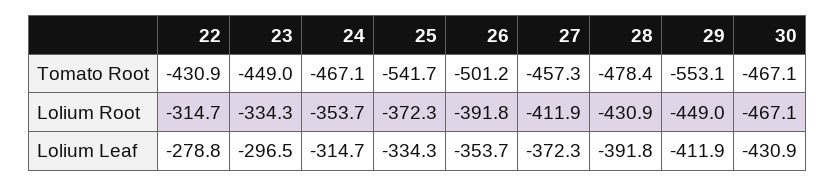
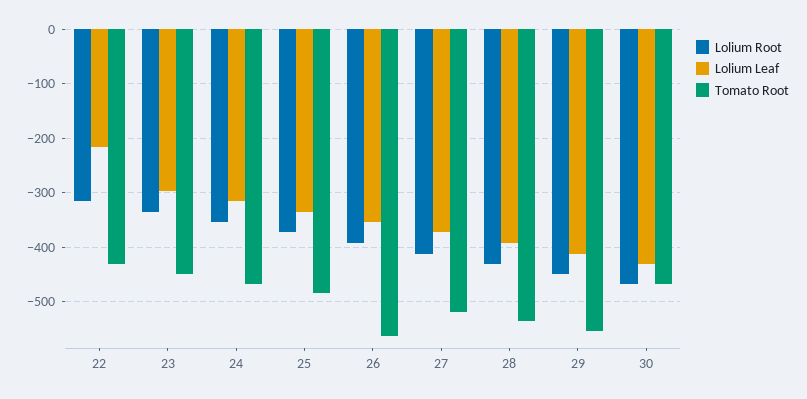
Tomato Root, 25: -541.7 -> -480
Tomato Root, 26: -501.2 -> -560
Tomato Root, 27: -457.3 -> -520
Tomato Root, 28: -478.4 -> -540
Lolium Leaf, 22: -278.8 -> -220

